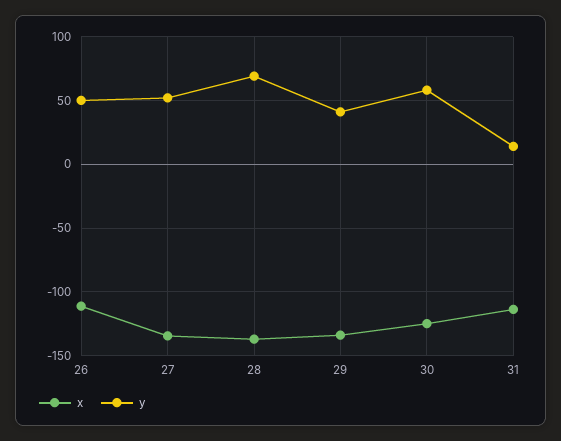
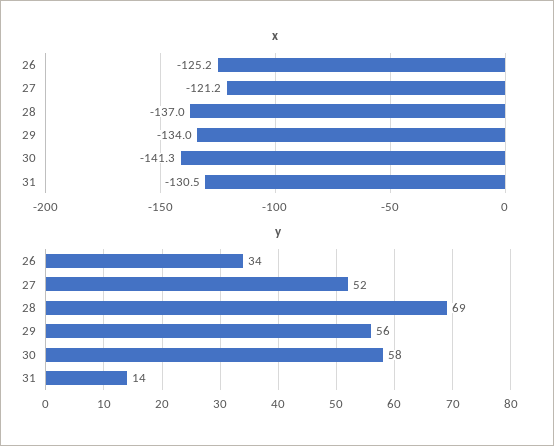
x, 26: -110 -> -125.2
y, 26: 50 -> 34
x, 27: -135 -> -121.2
y, 29: 40 -> 56
x, 30: -125 -> -141.3
x, 31: -115 -> -130.5

